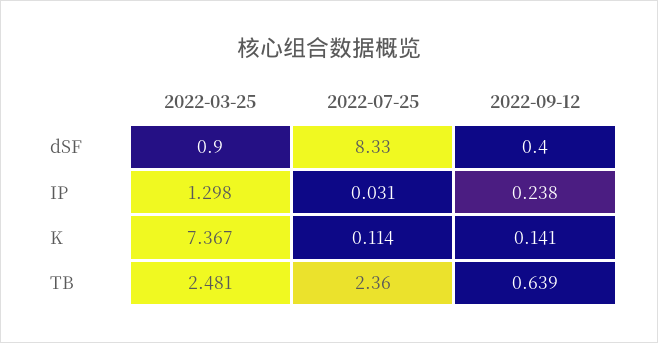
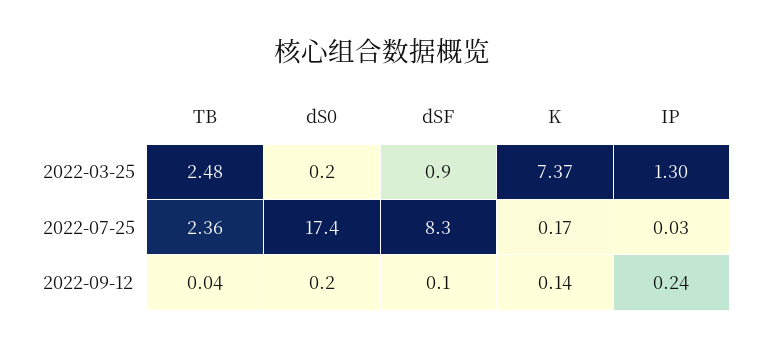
2022-09-12, dSF: 0.4 -> 0.1
2022-07-25, K: 0.114 -> 0.17
2022-09-12, TB: 0.639 -> 0.04
2022-03-25, dS0: none -> 0.2
2022-07-25, dS0: none -> 17.4
2022-09-12, dS0: none -> 0.2

